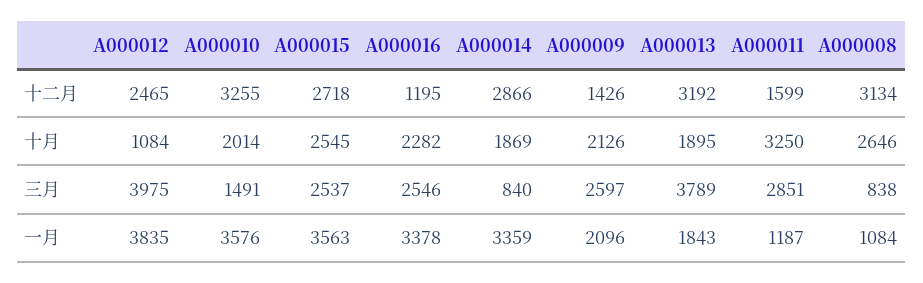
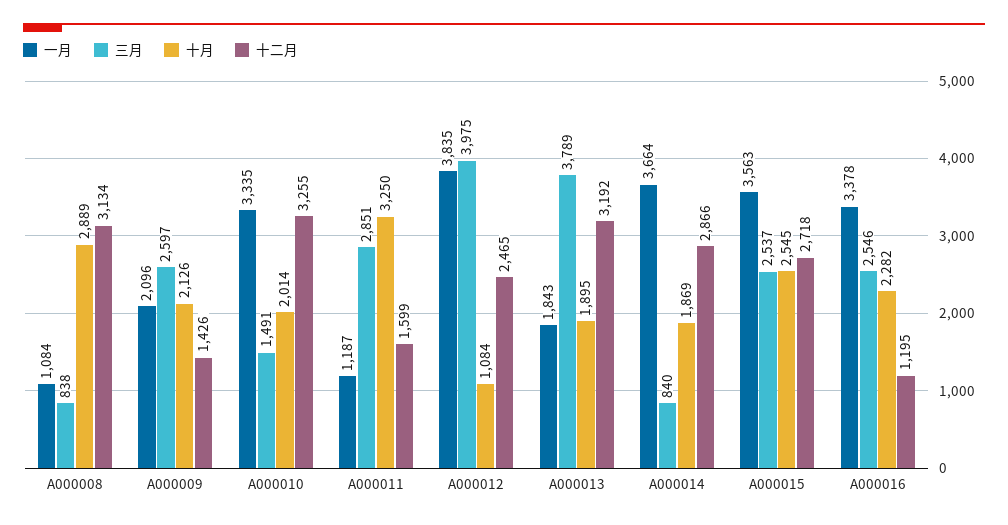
十月, A000008: 2646 -> 2889
一月, A000010: 3576 -> 3335
一月, A000014: 3359 -> 3664

